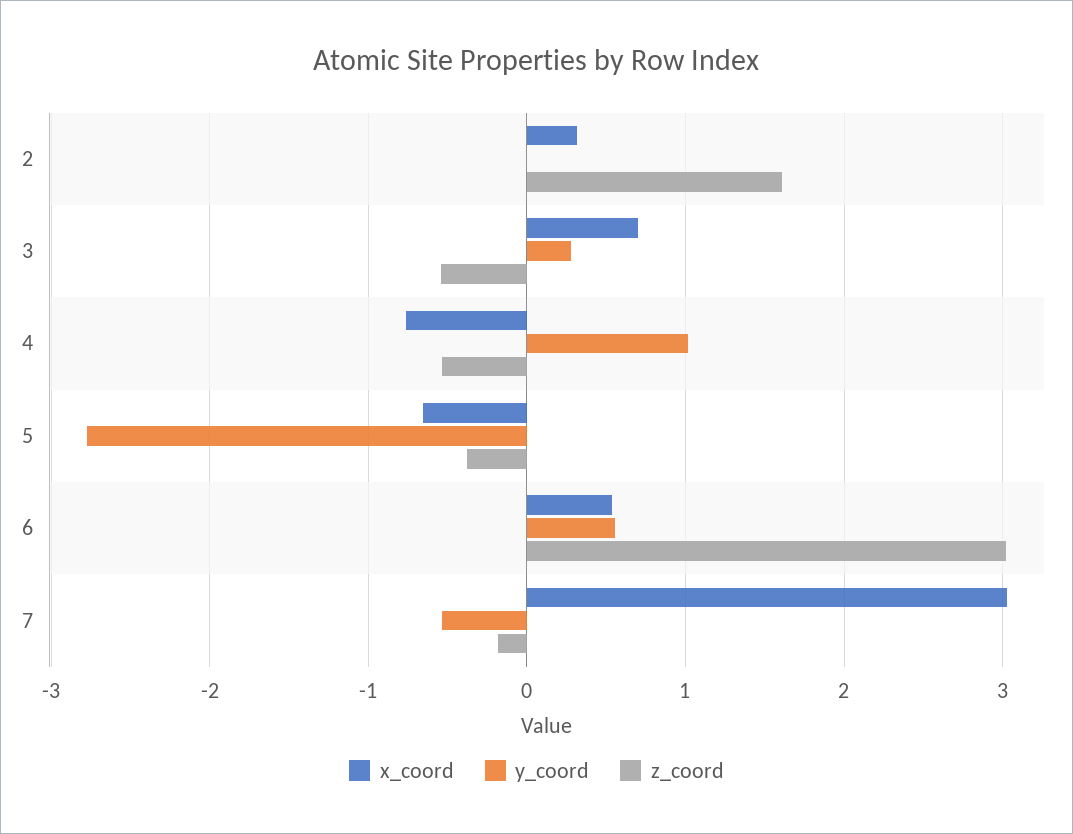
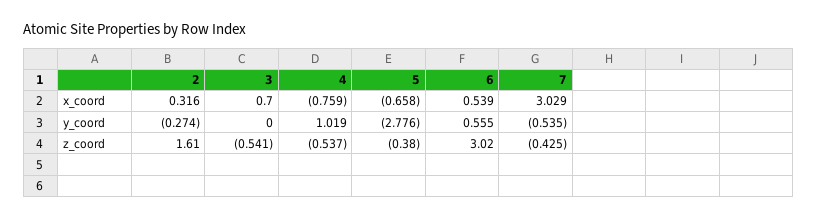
y_coord, 2: 0 -> -0.274
y_coord, 3: 0.3 -> 0
z_coord, 7: -0.2 -> -0.425

